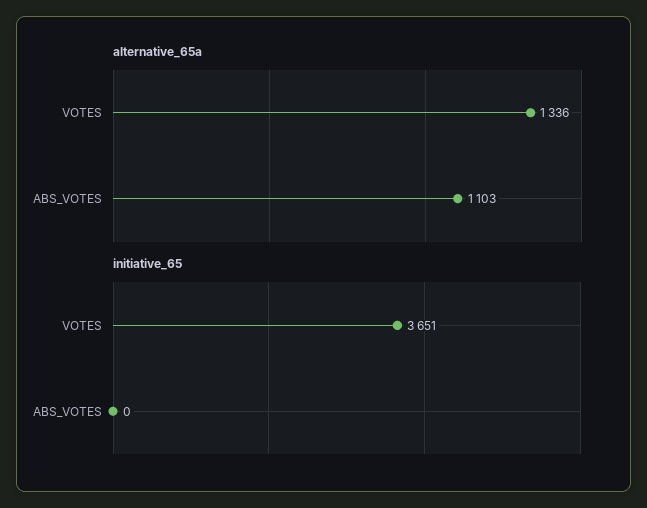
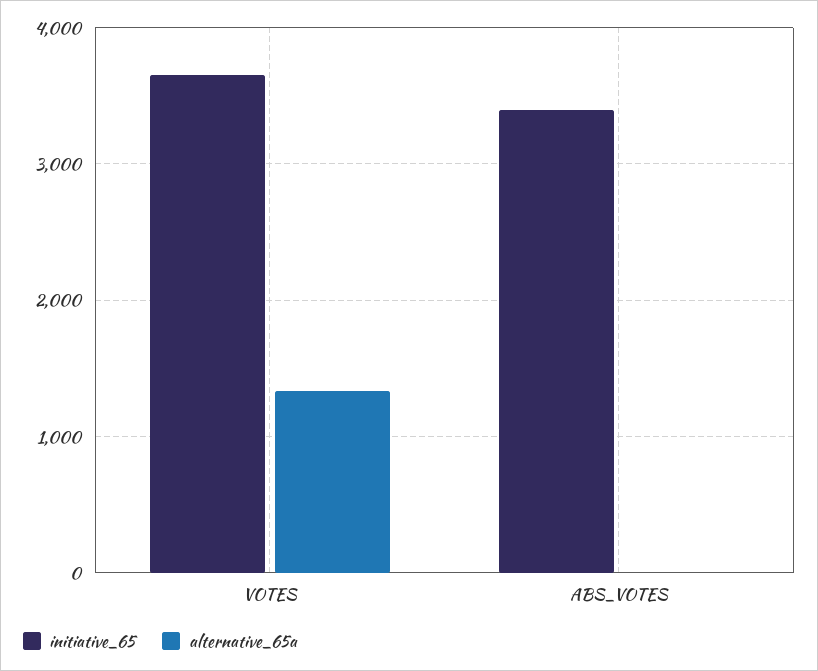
alternative_65a, ABS_VOTES: 1103 -> 0
initiative_65, ABS_VOTES: 0 -> 3400

